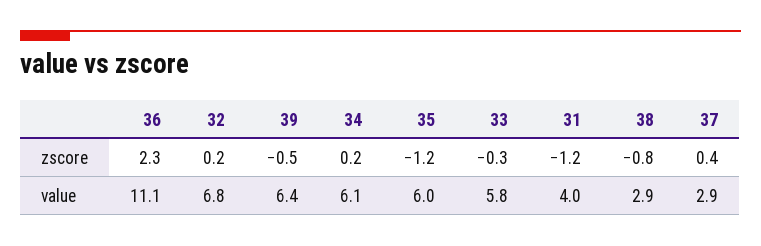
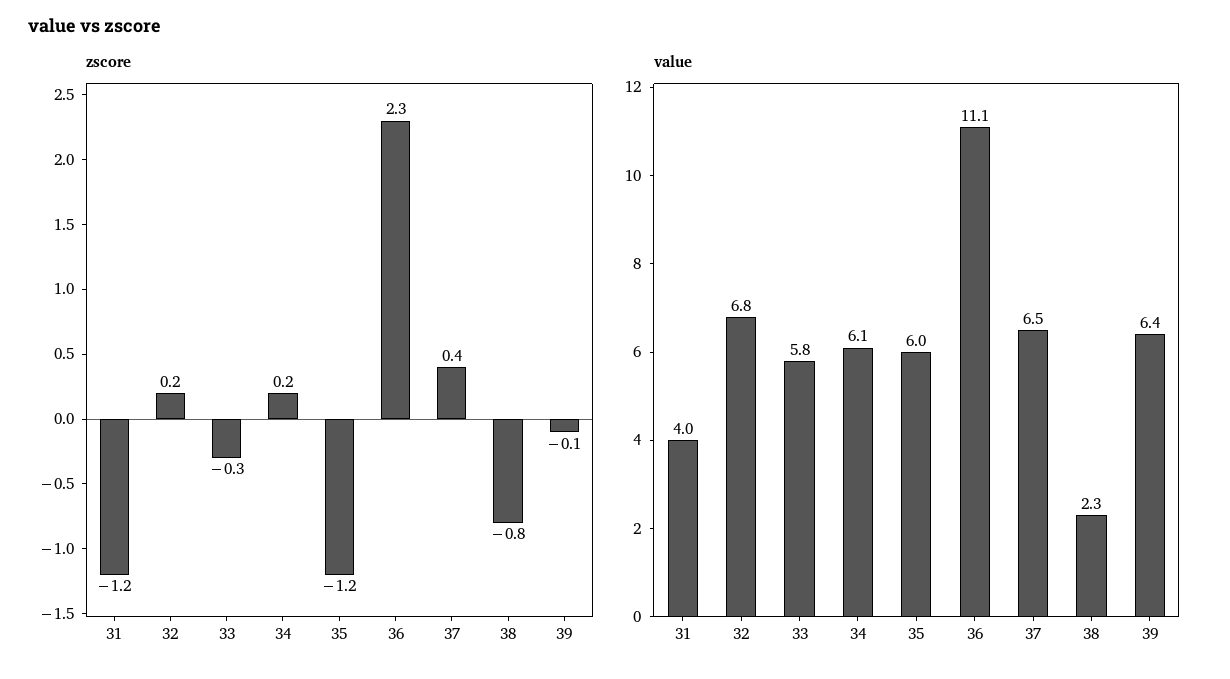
zscore, 39: -0.5 -> -0.1
value, 38: 2.9 -> 2.3
value, 37: 2.9 -> 6.5

